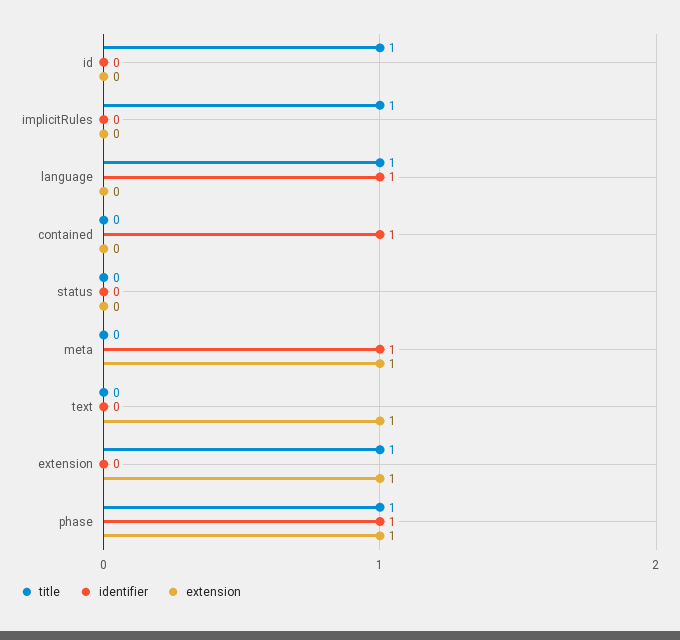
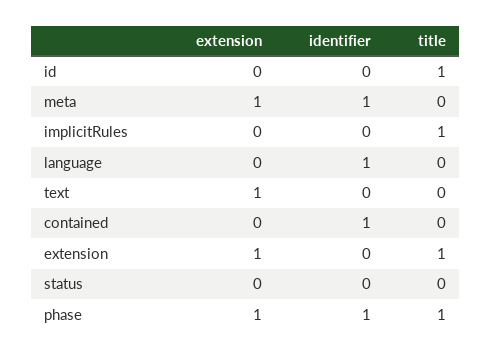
title, language: 1 -> 0

